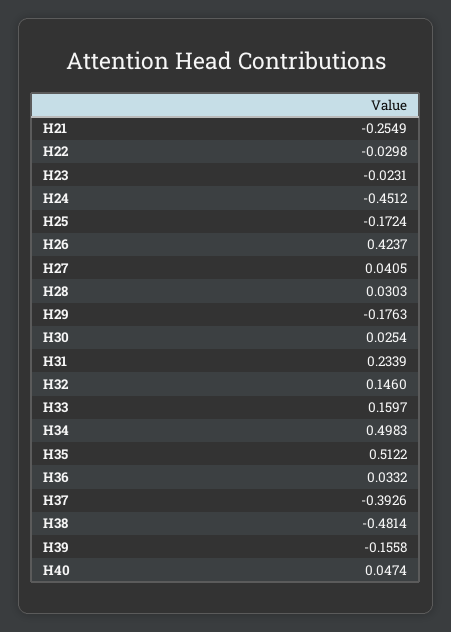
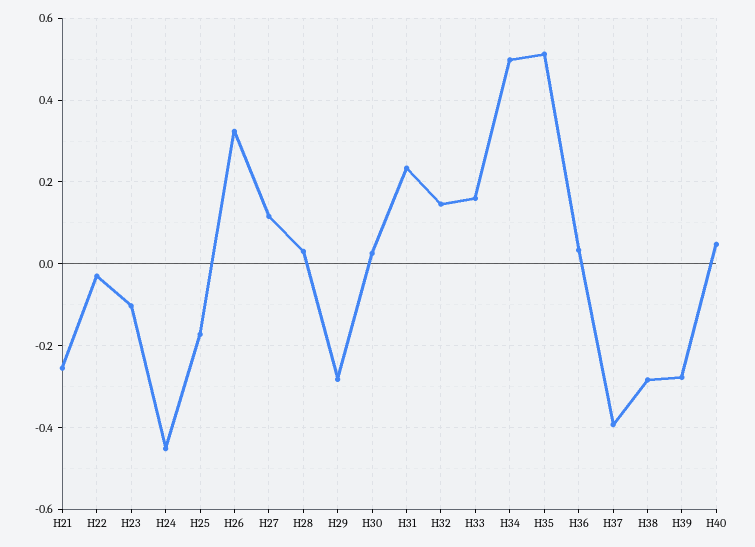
H23: -0.0231 -> -0.1
H26: 0.4237 -> 0.32
H27: 0.0405 -> 0.12
H29: -0.1763 -> -0.28
H38: -0.4814 -> -0.28
H39: -0.1558 -> -0.28

